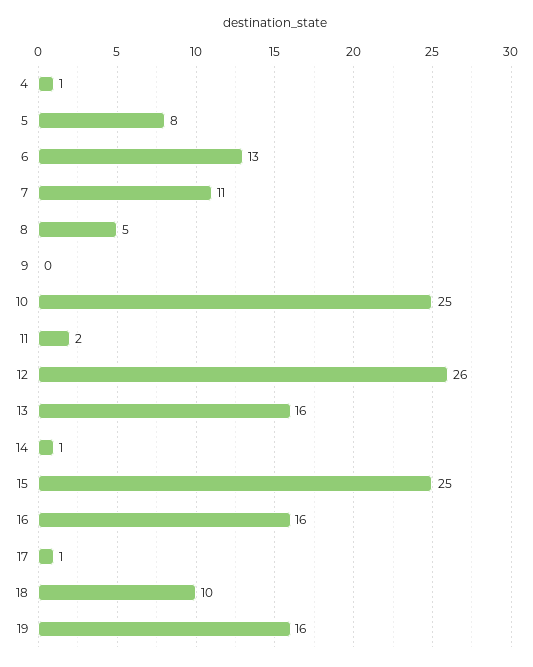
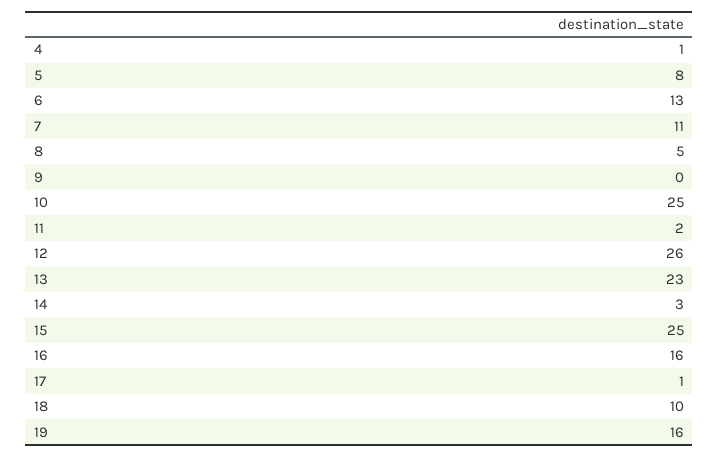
13: 16 -> 23
14: 1 -> 3

